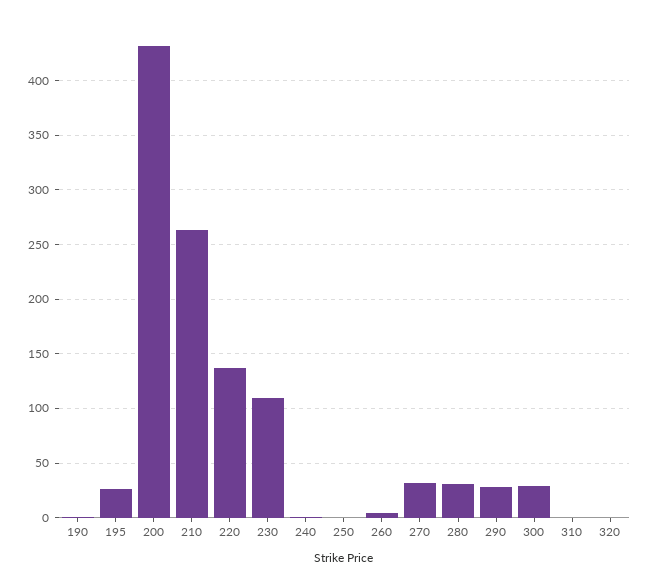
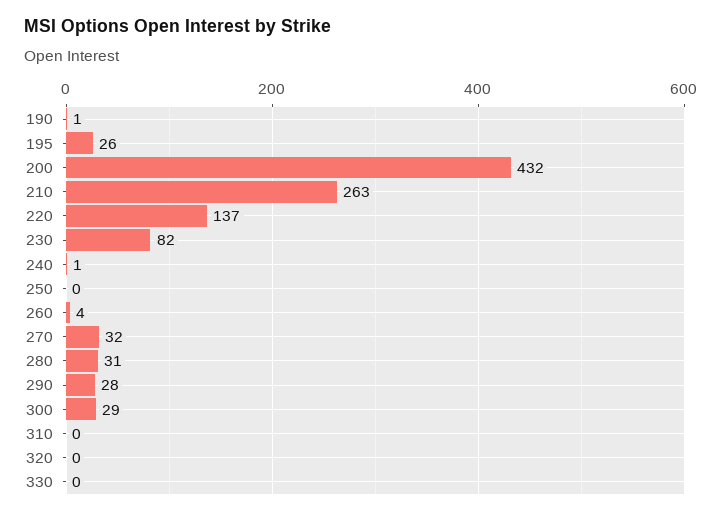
230: 110 -> 82
330: none -> 0

